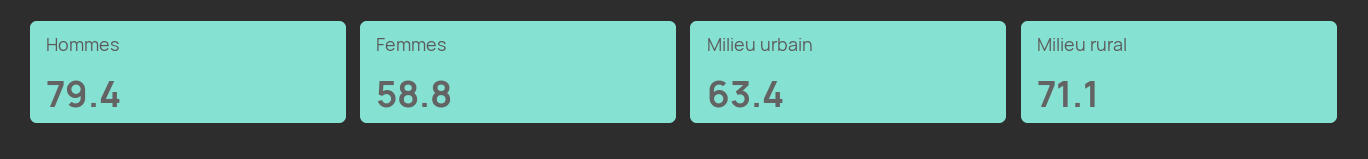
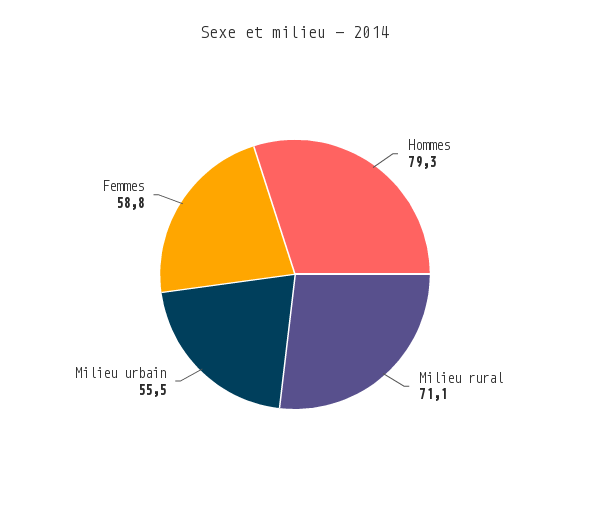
Hommes: 79.4 -> 79.3
Milieu urbain: 63.4 -> 55.5

